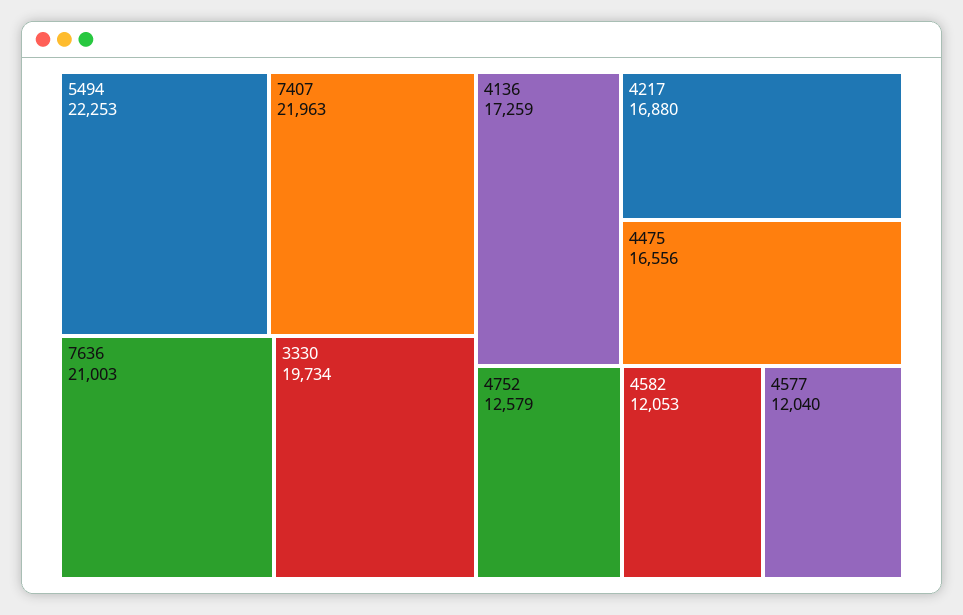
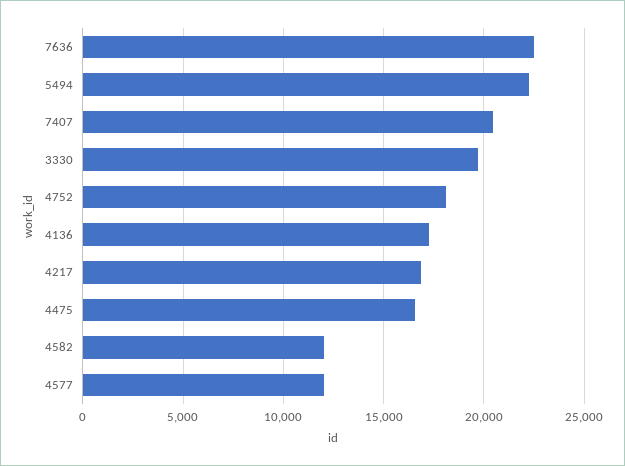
7407: 21963 -> 20500
7636: 21003 -> 22500
4752: 12579 -> 18000

